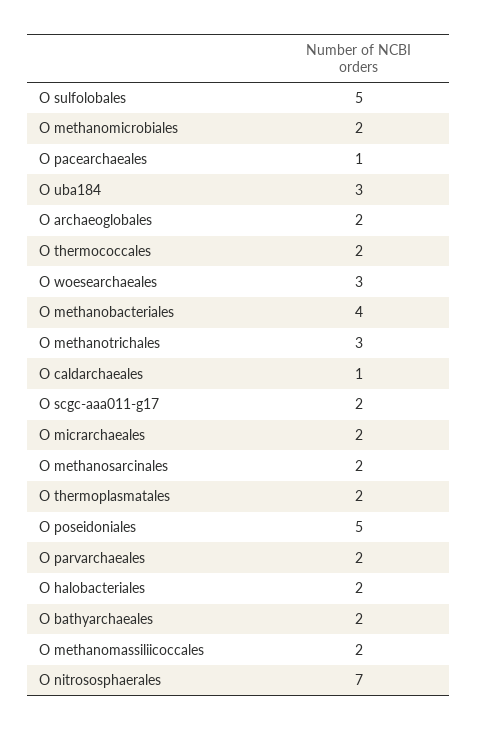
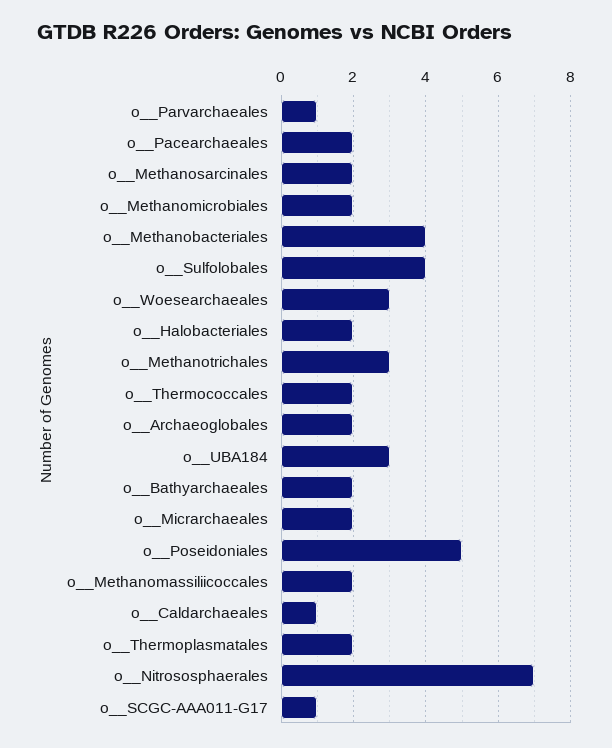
O  sulfolobales: 5 -> 4
O  pacearchaeales: 1 -> 2
O  scgc-aaa011-g17: 2 -> 1
O  parvarchaeales: 2 -> 1

